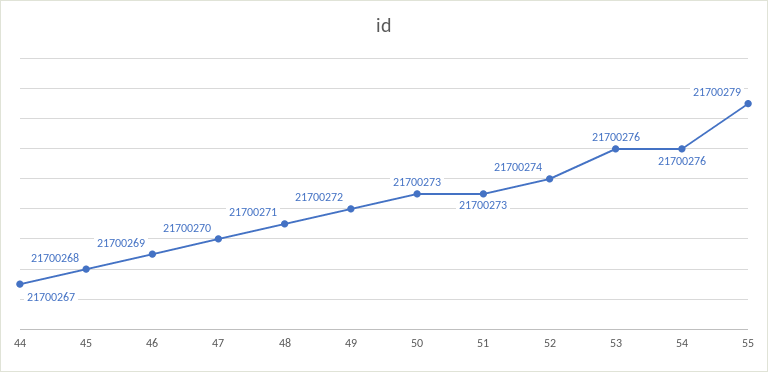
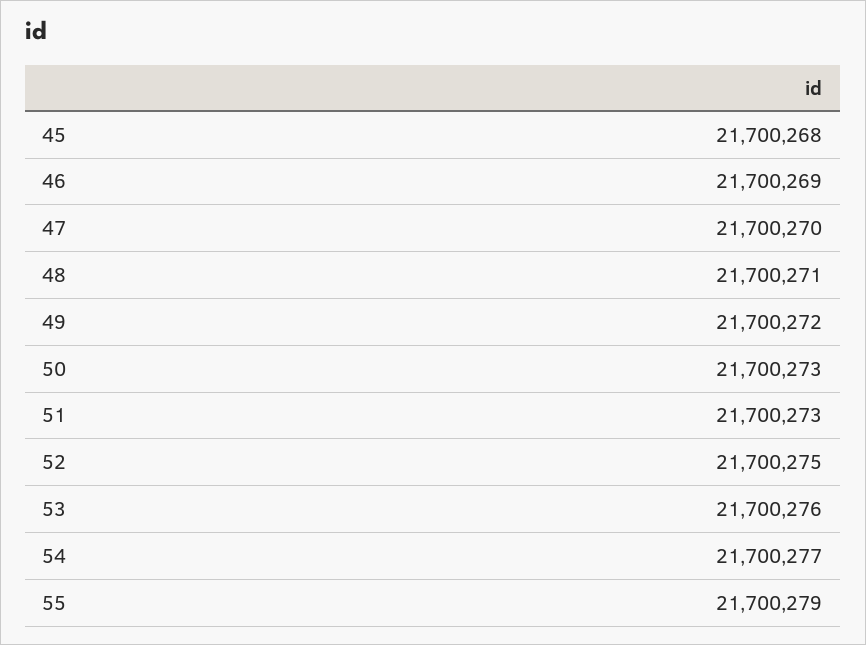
44: 21700267 -> none
52: 21700274 -> 21700275
54: 21700276 -> 21700277

